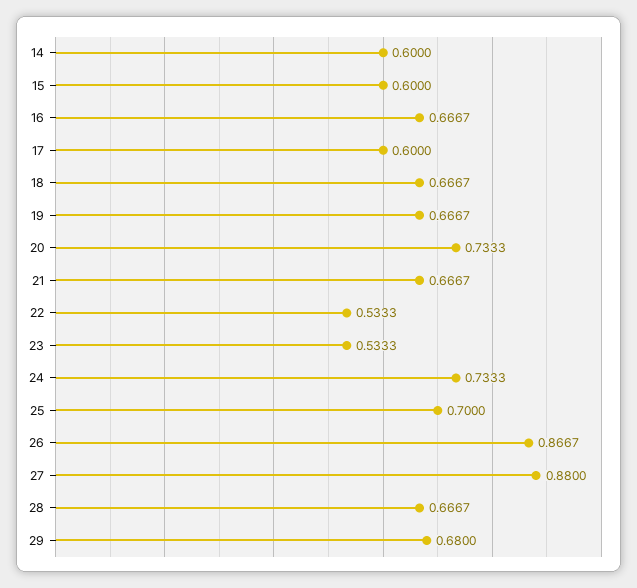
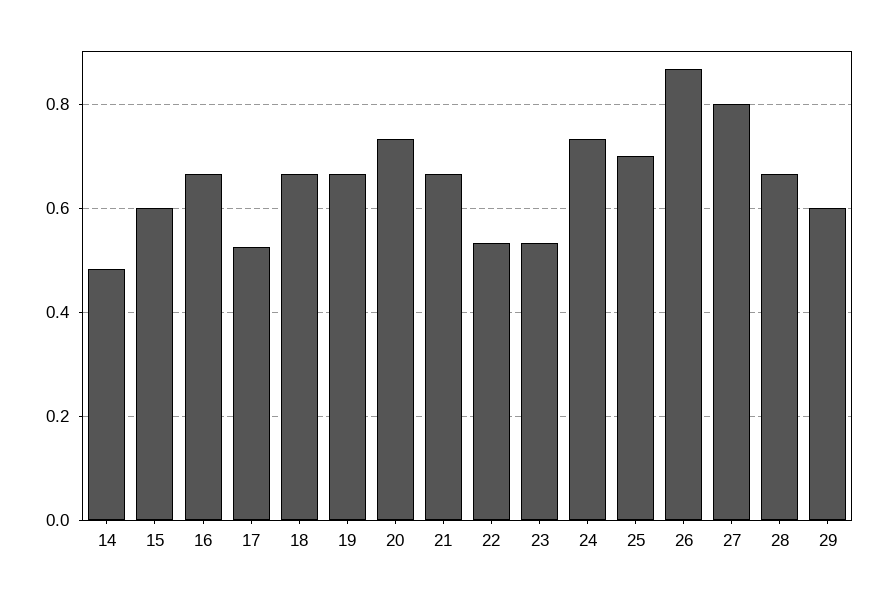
14: 0.6 -> 0.48
17: 0.6 -> 0.52
27: 0.88 -> 0.8
29: 0.68 -> 0.6

